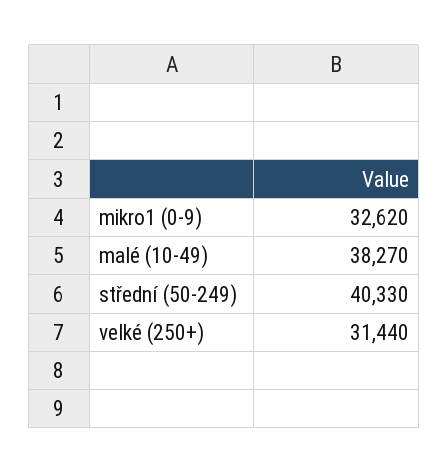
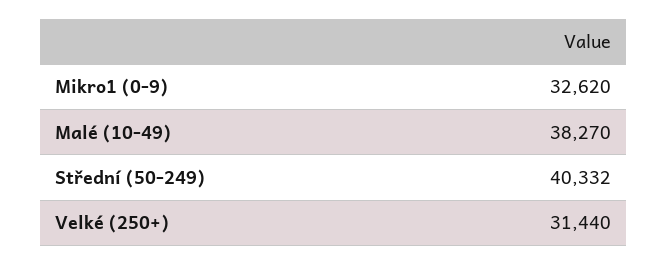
střední (50-249): 40330 -> 40332

